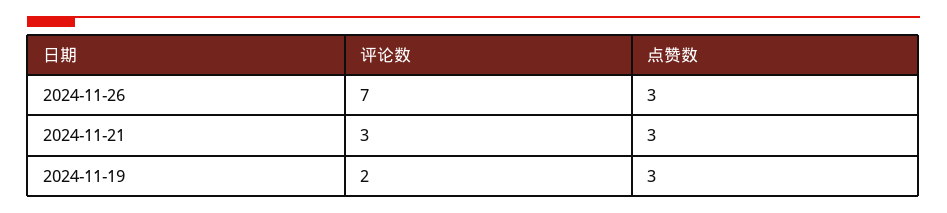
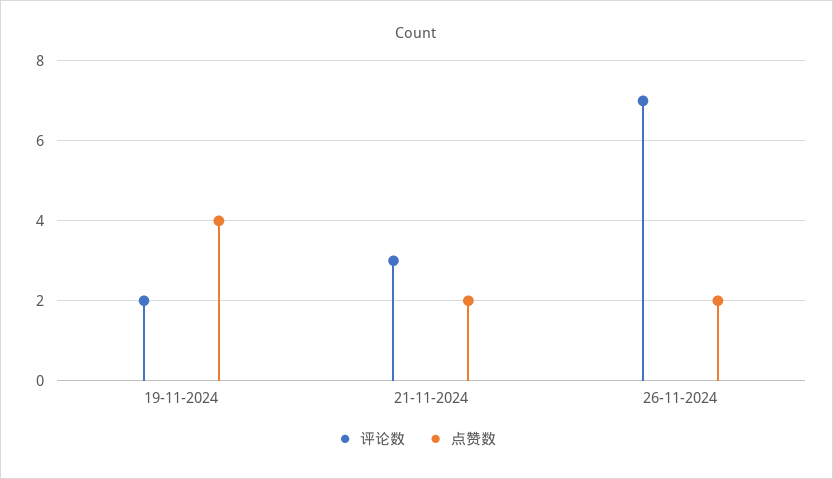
点赞数, 2024-11-26: 3 -> 2
点赞数, 2024-11-21: 3 -> 2
点赞数, 2024-11-19: 3 -> 4

